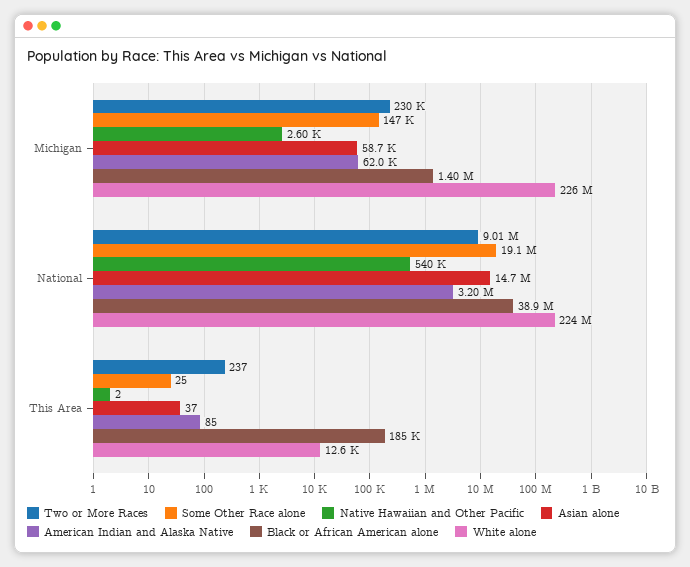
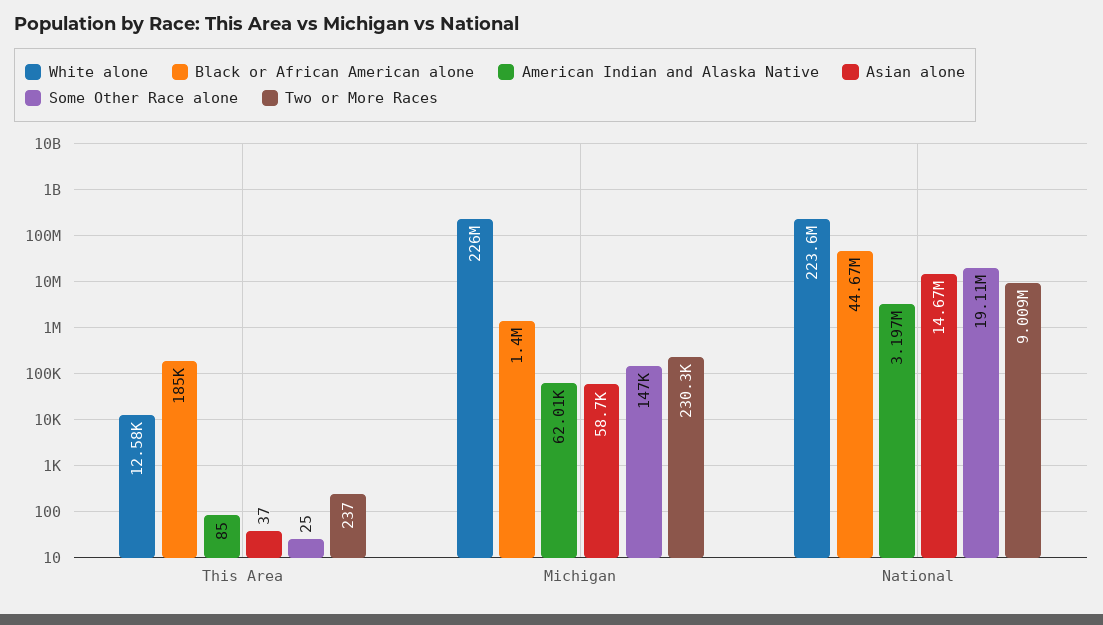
Native Hawaiian and Other Pacific, Michigan: 2600 -> none
Native Hawaiian and Other Pacific, National: 540000 -> none
Black or African American alone, National: 38900000 -> 44670000
Native Hawaiian and Other Pacific, This Area: 2 -> none

